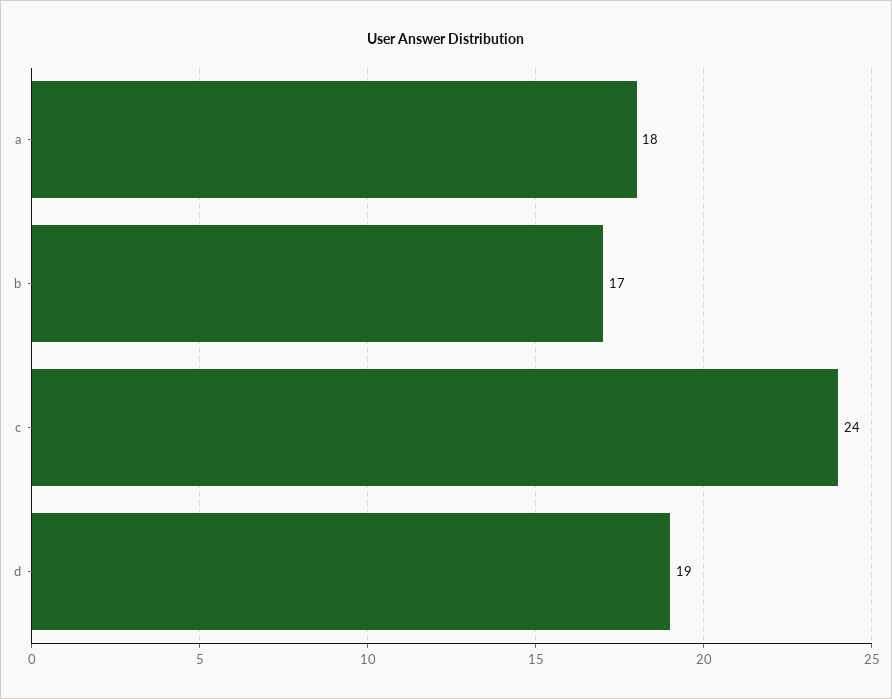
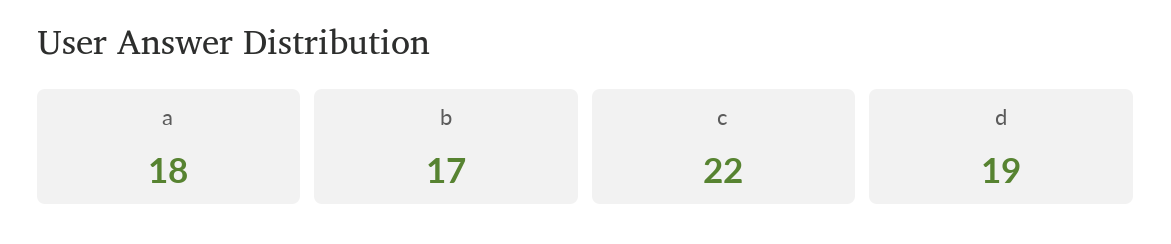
c: 24 -> 22

